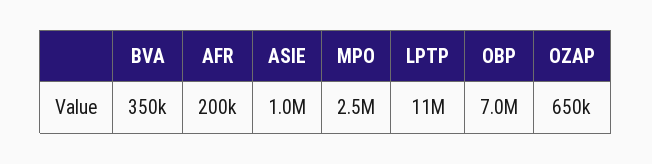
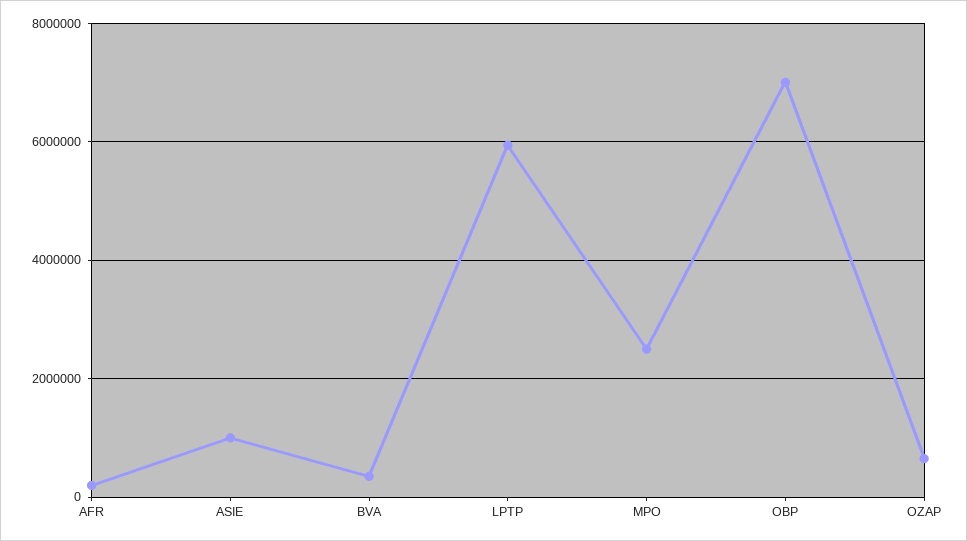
LPTP: 11000000 -> 6000000

